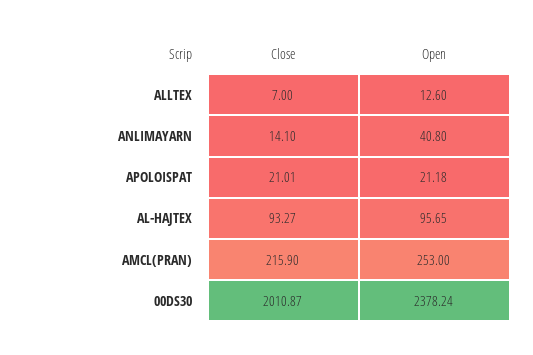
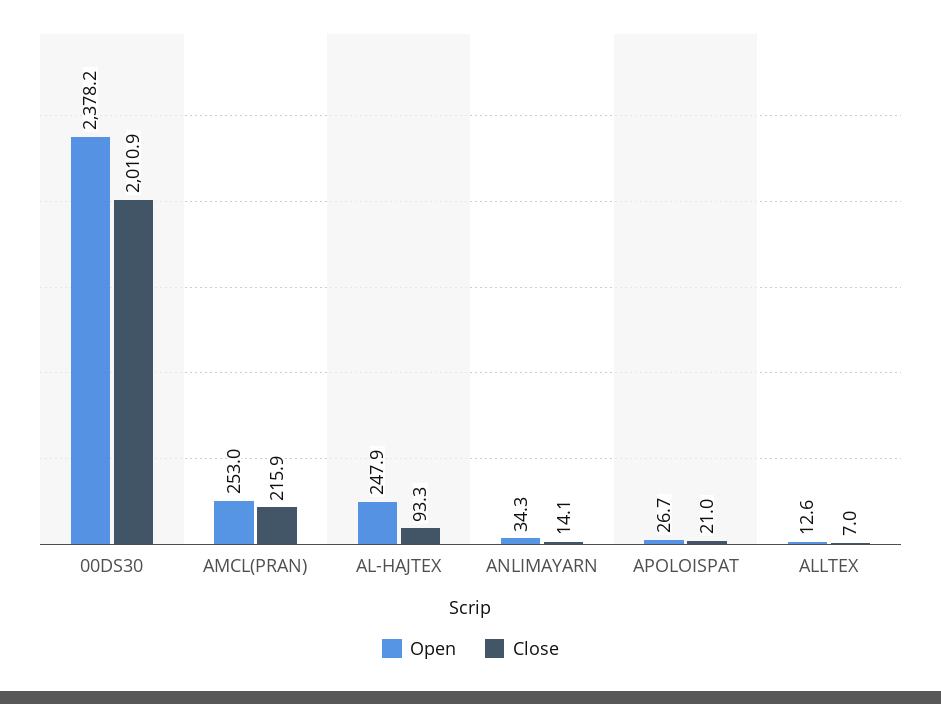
Open, ANLIMAYARN: 40.8 -> 34.3
Open, APOLOISPAT: 21.18 -> 26.7
Open, AL-HAJTEX: 95.65 -> 247.9

